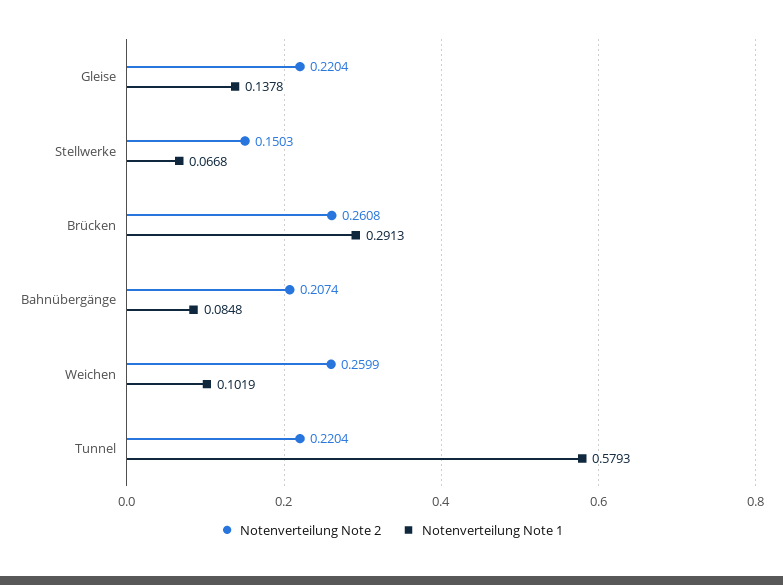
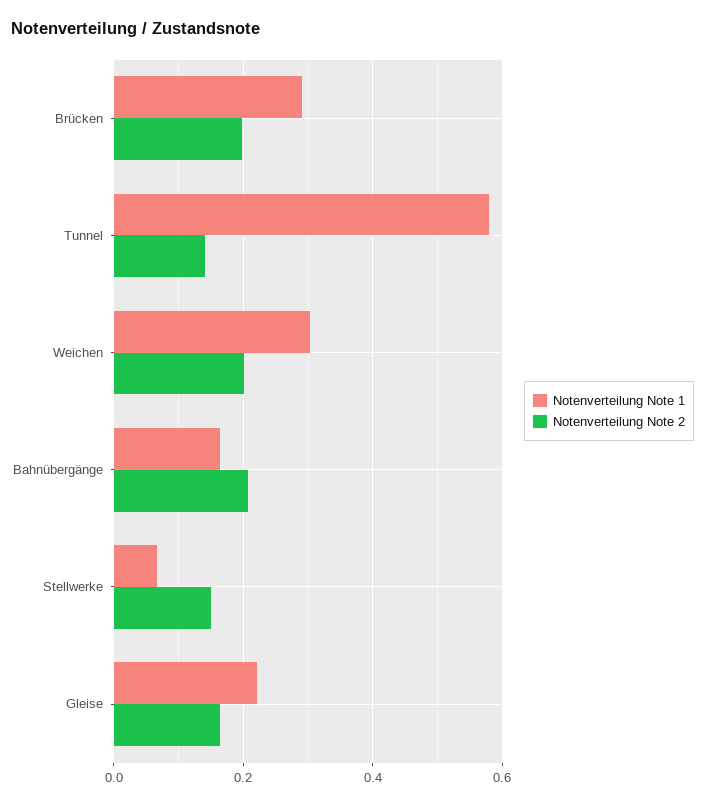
Notenverteilung Note 2, Gleise: 0.2204 -> 0.16
Notenverteilung Note 1, Gleise: 0.1378 -> 0.22
Notenverteilung Note 2, Brücken: 0.2608 -> 0.2
Notenverteilung Note 1, Bahnübergänge: 0.0848 -> 0.16
Notenverteilung Note 2, Weichen: 0.2599 -> 0.2
Notenverteilung Note 1, Weichen: 0.1019 -> 0.3
Notenverteilung Note 2, Tunnel: 0.2204 -> 0.14

